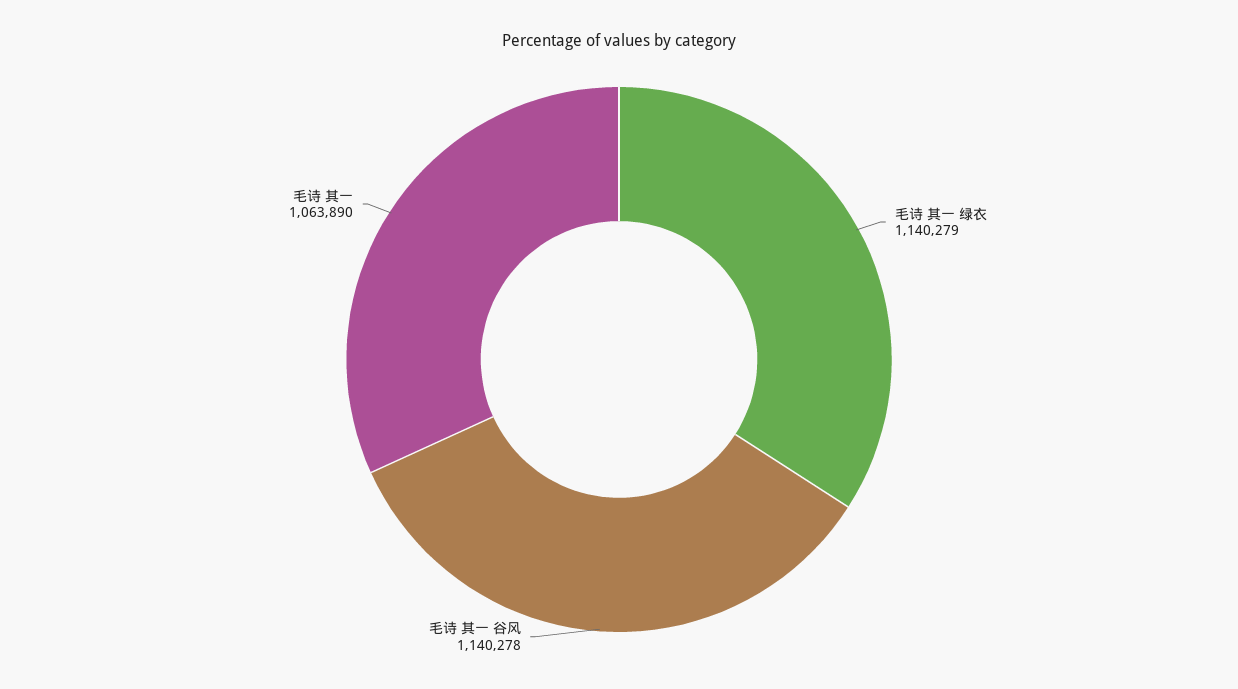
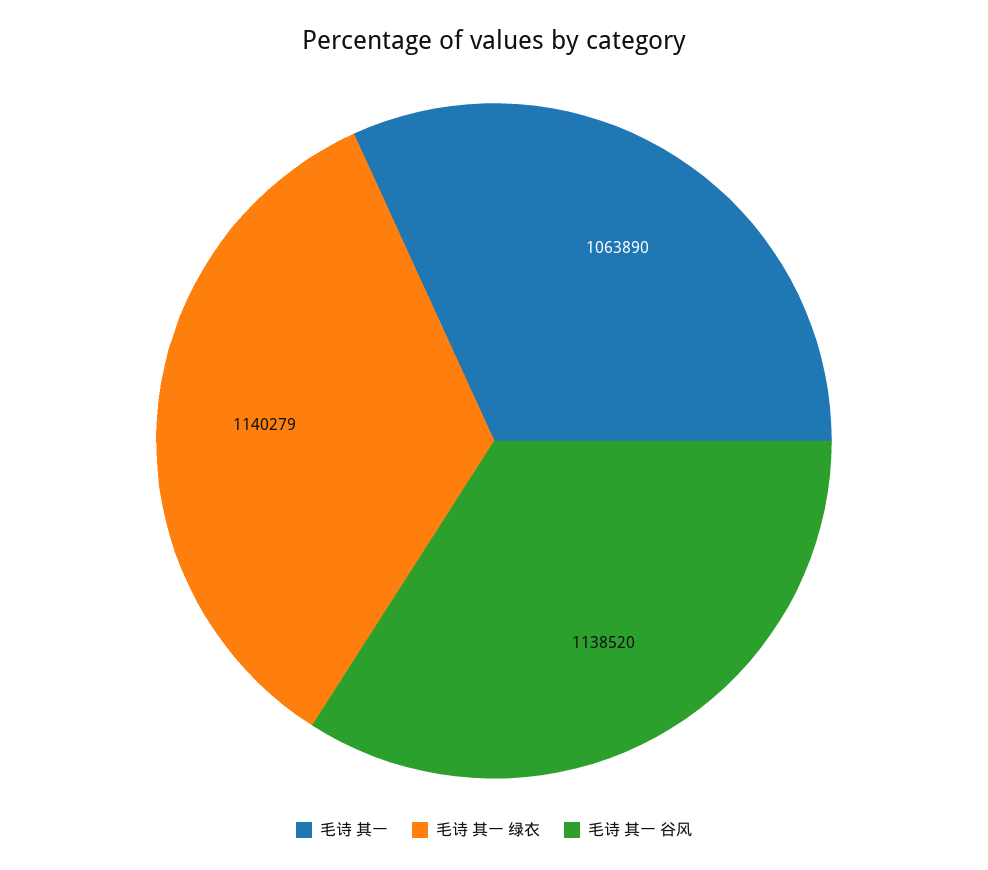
毛诗 其一 谷风: 1140278 -> 1138520

